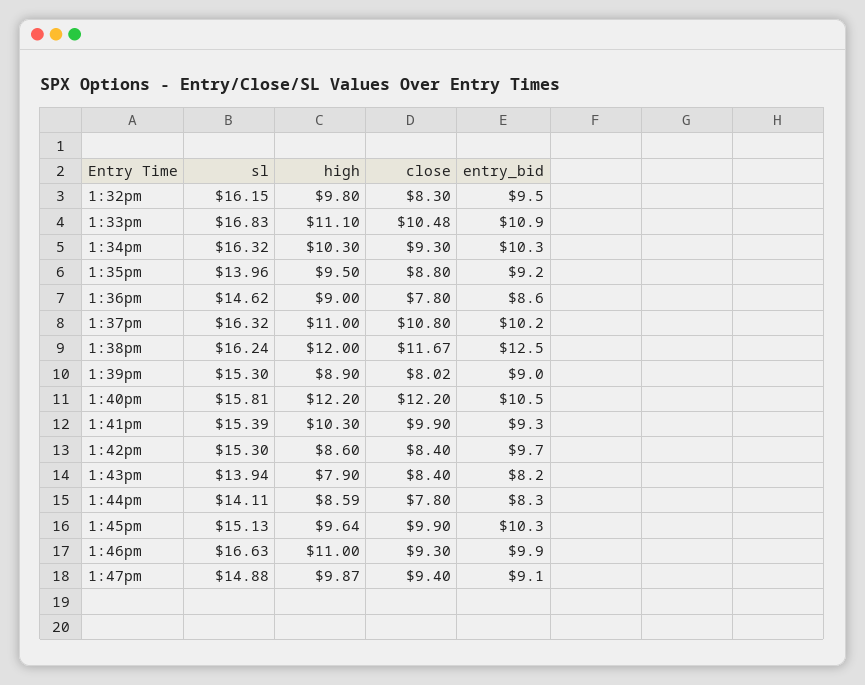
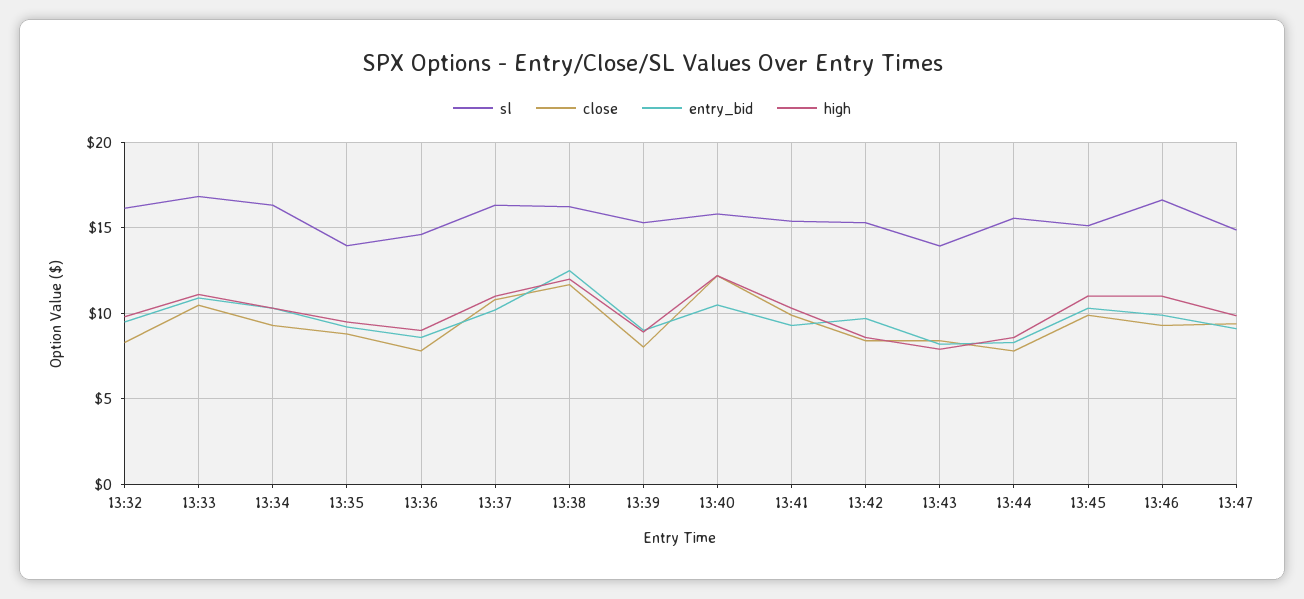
sl, 1:44pm: 14.11 -> 15.5
high, 1:45pm: 9.64 -> 11

